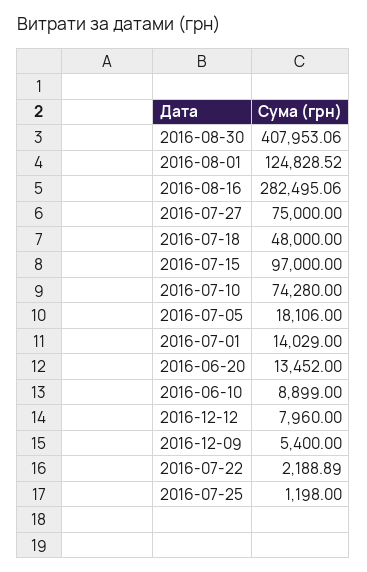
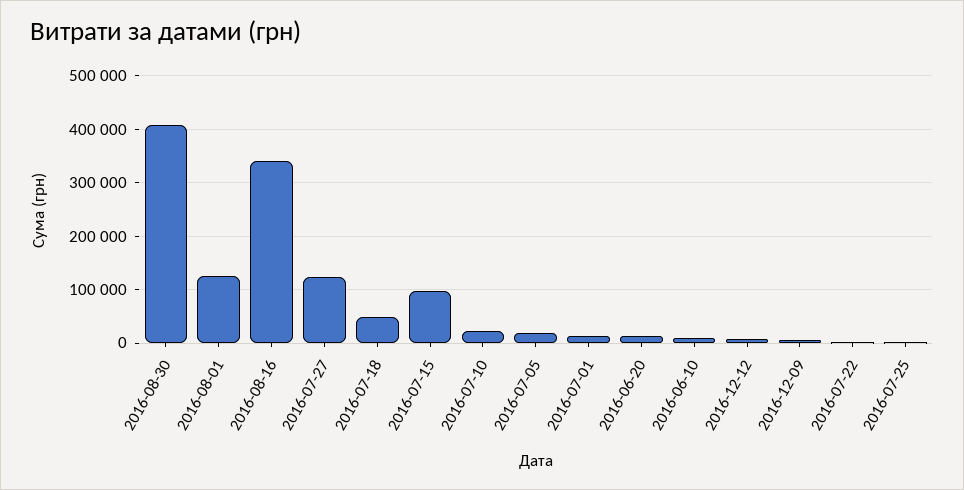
2016-08-16: 282495.06 -> 340000
2016-07-27: 75000 -> 120000
2016-07-10: 74280 -> 20000

